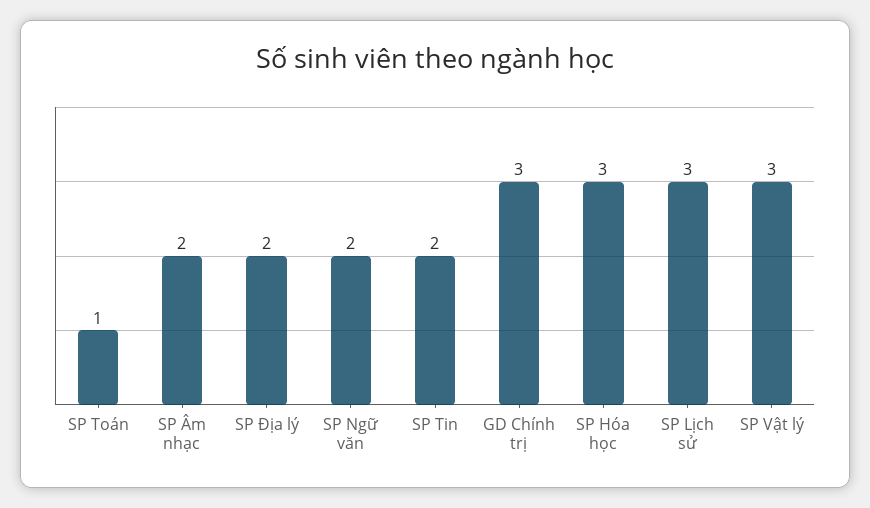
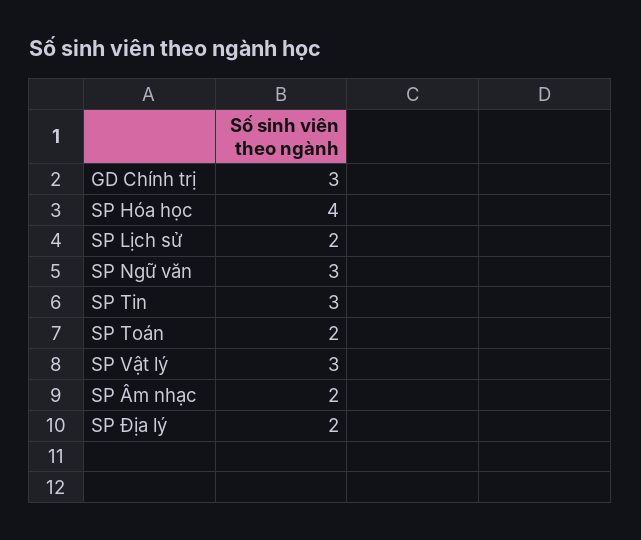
SP Toán: 1 -> 2
SP Ngữ văn: 2 -> 3
SP Tin: 2 -> 3
SP Hóa học: 3 -> 4
SP Lịch sử: 3 -> 2

